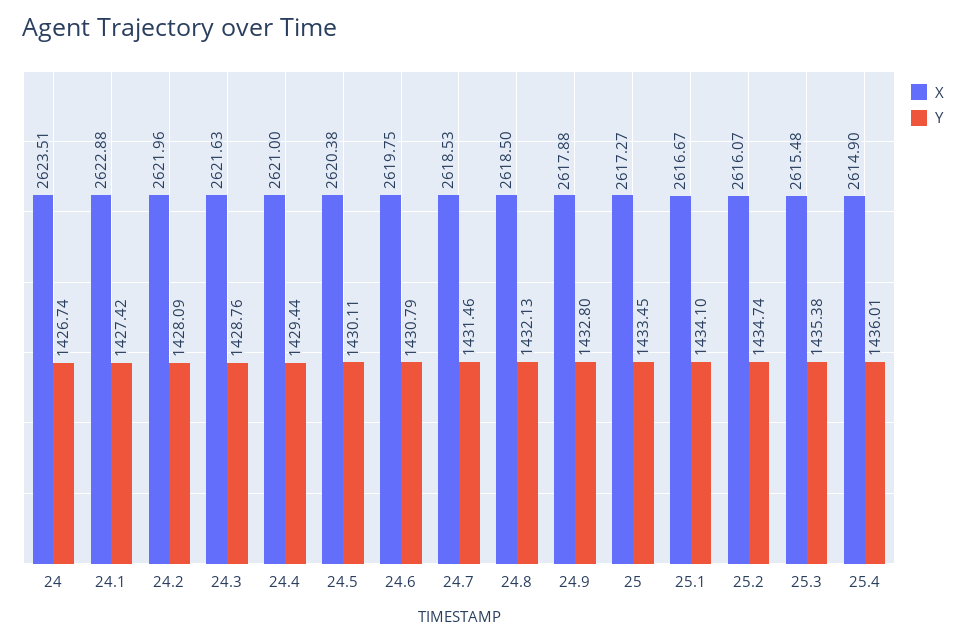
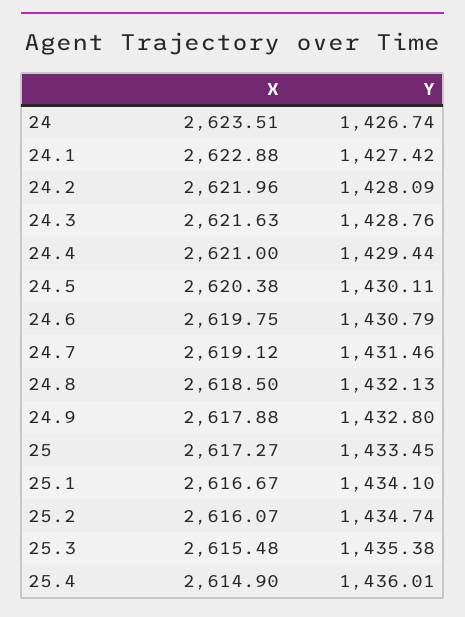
X, 24.7: 2618.53 -> 2619.12

